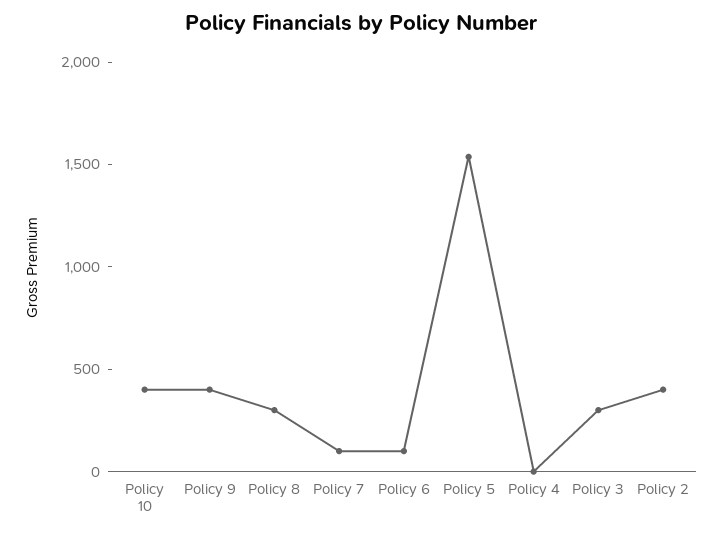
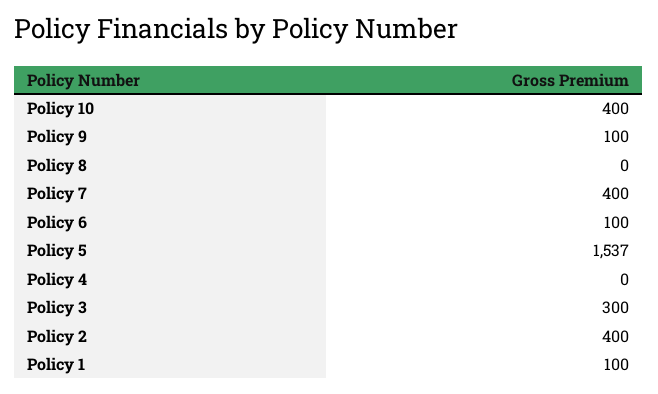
Policy 9: 400 -> 100
Policy 8: 300 -> 0
Policy 7: 100 -> 400
Policy 1: none -> 100

